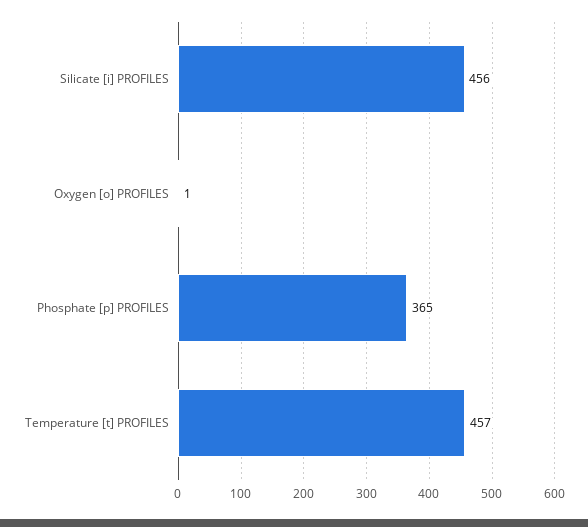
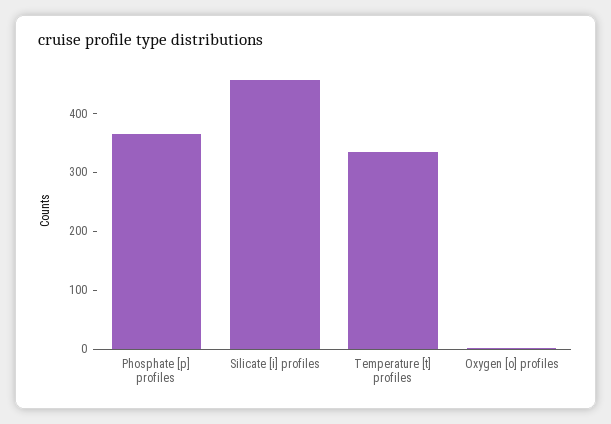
Temperature [t] PROFILES: 457 -> 340

